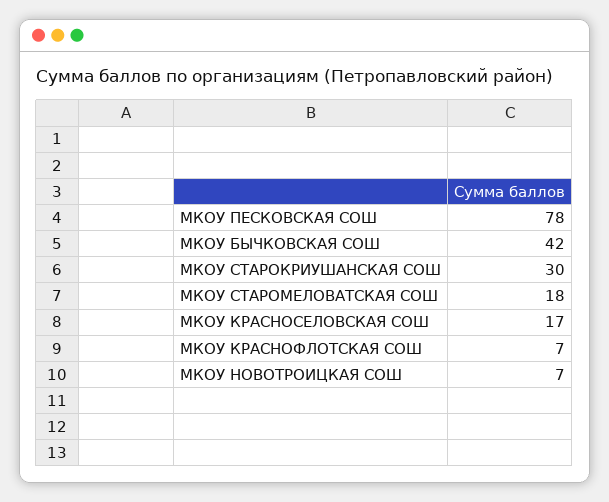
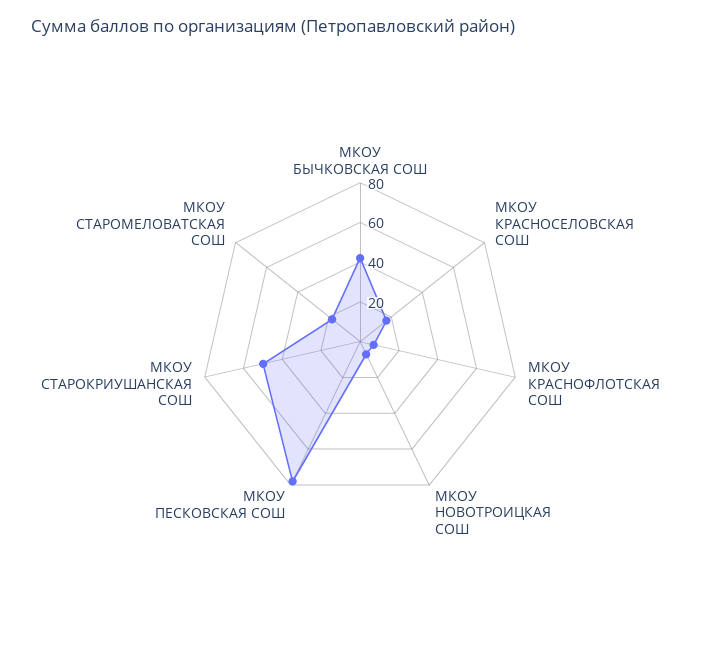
МКОУ СТАРОКРИУШАНСКАЯ СОШ: 30 -> 50

